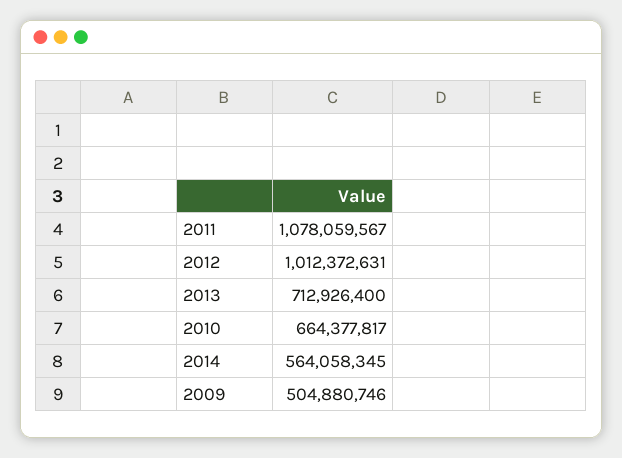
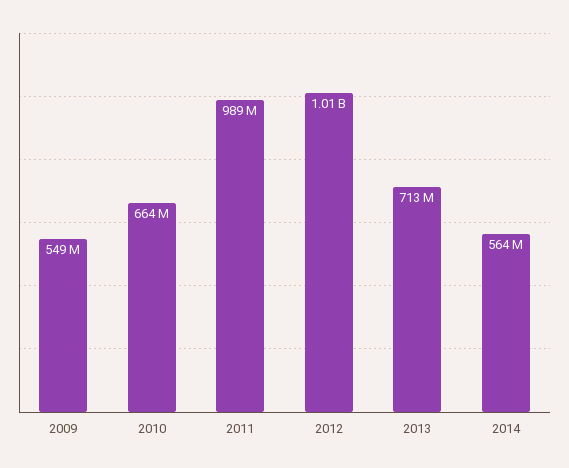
2011: 1078059567 -> 989000000
2009: 504880746 -> 549000000

